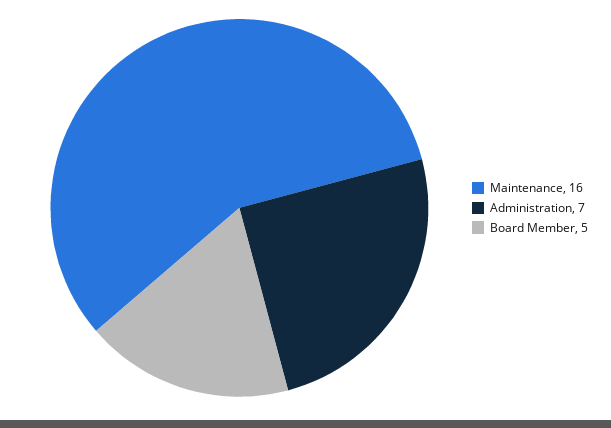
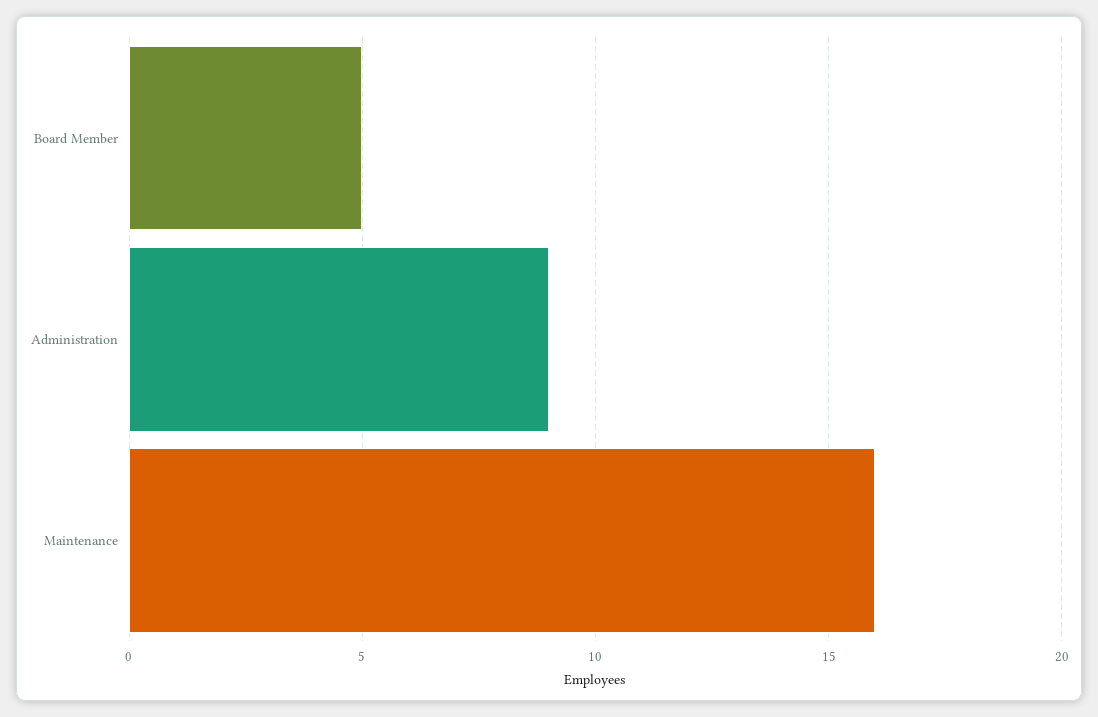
Administration: 7 -> 9

